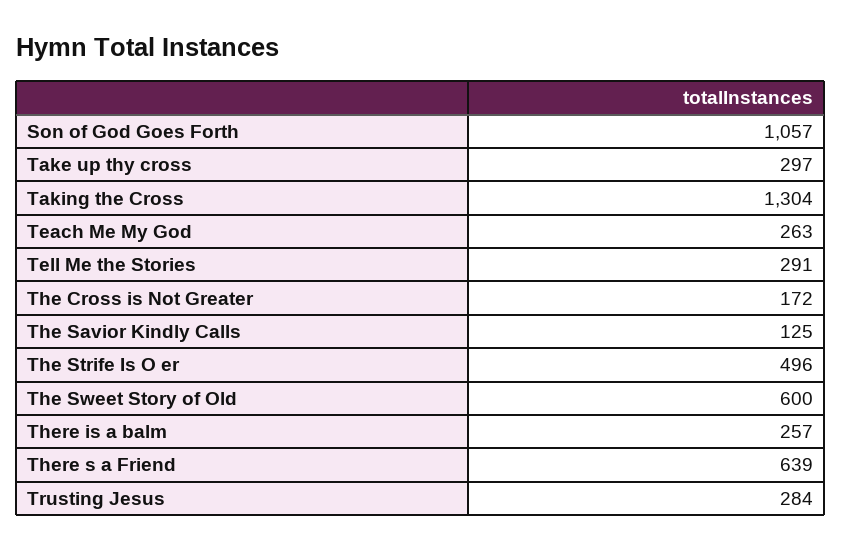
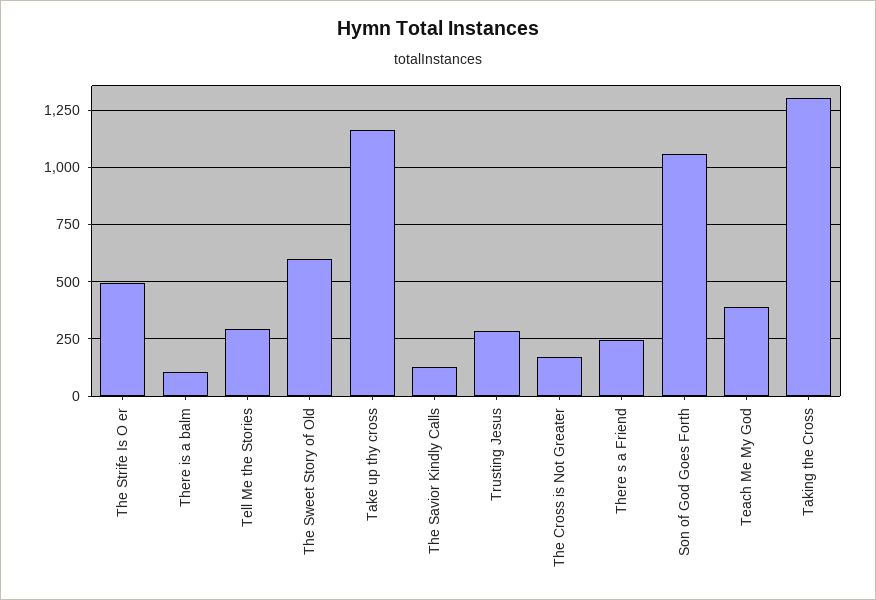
Take up thy cross: 297 -> 1150
Teach Me My God: 263 -> 400
There is a balm: 257 -> 100
There s a Friend: 639 -> 250

